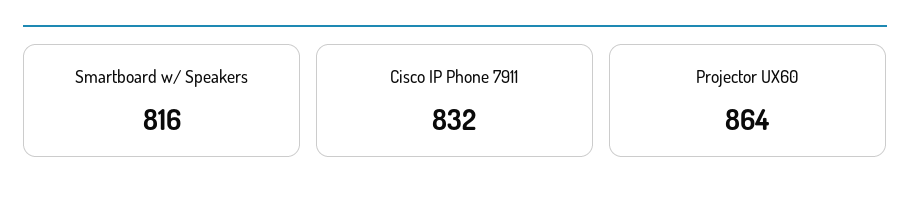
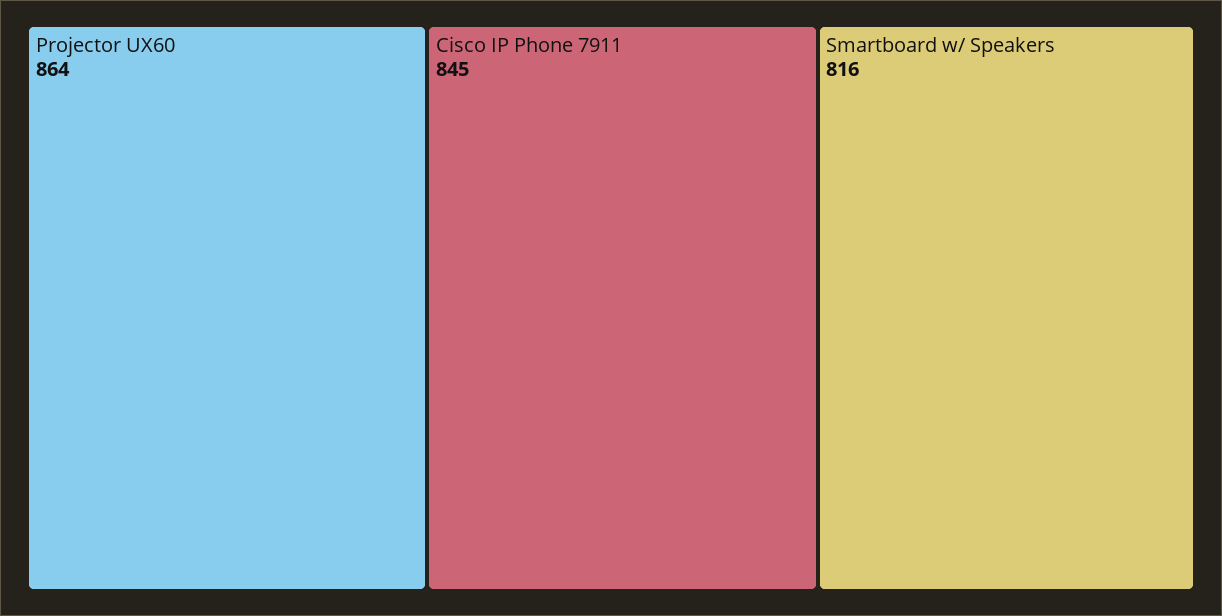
Cisco IP Phone 7911: 832 -> 845

